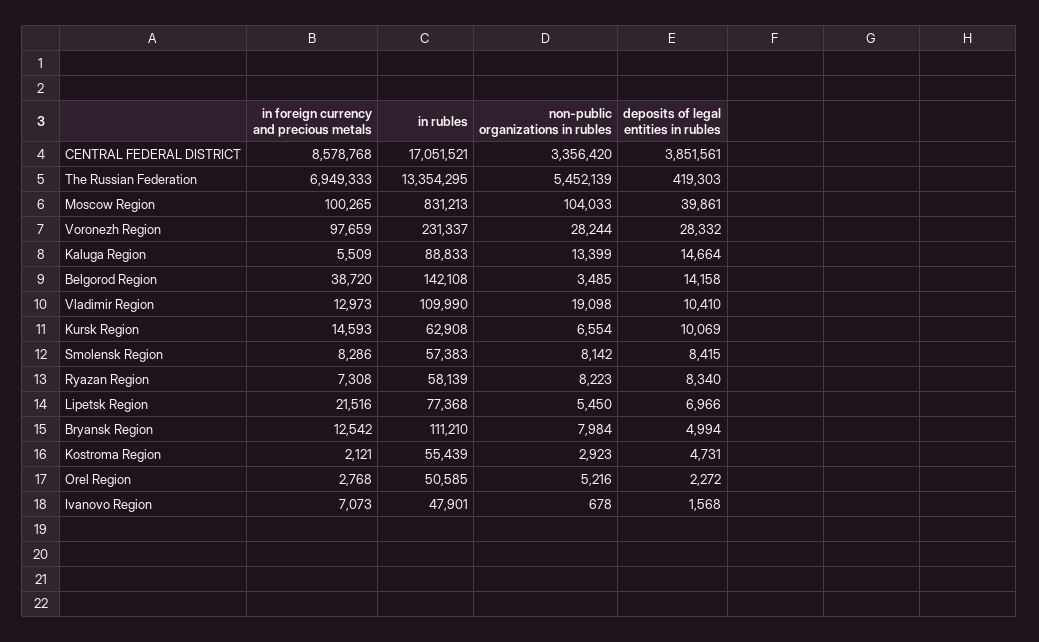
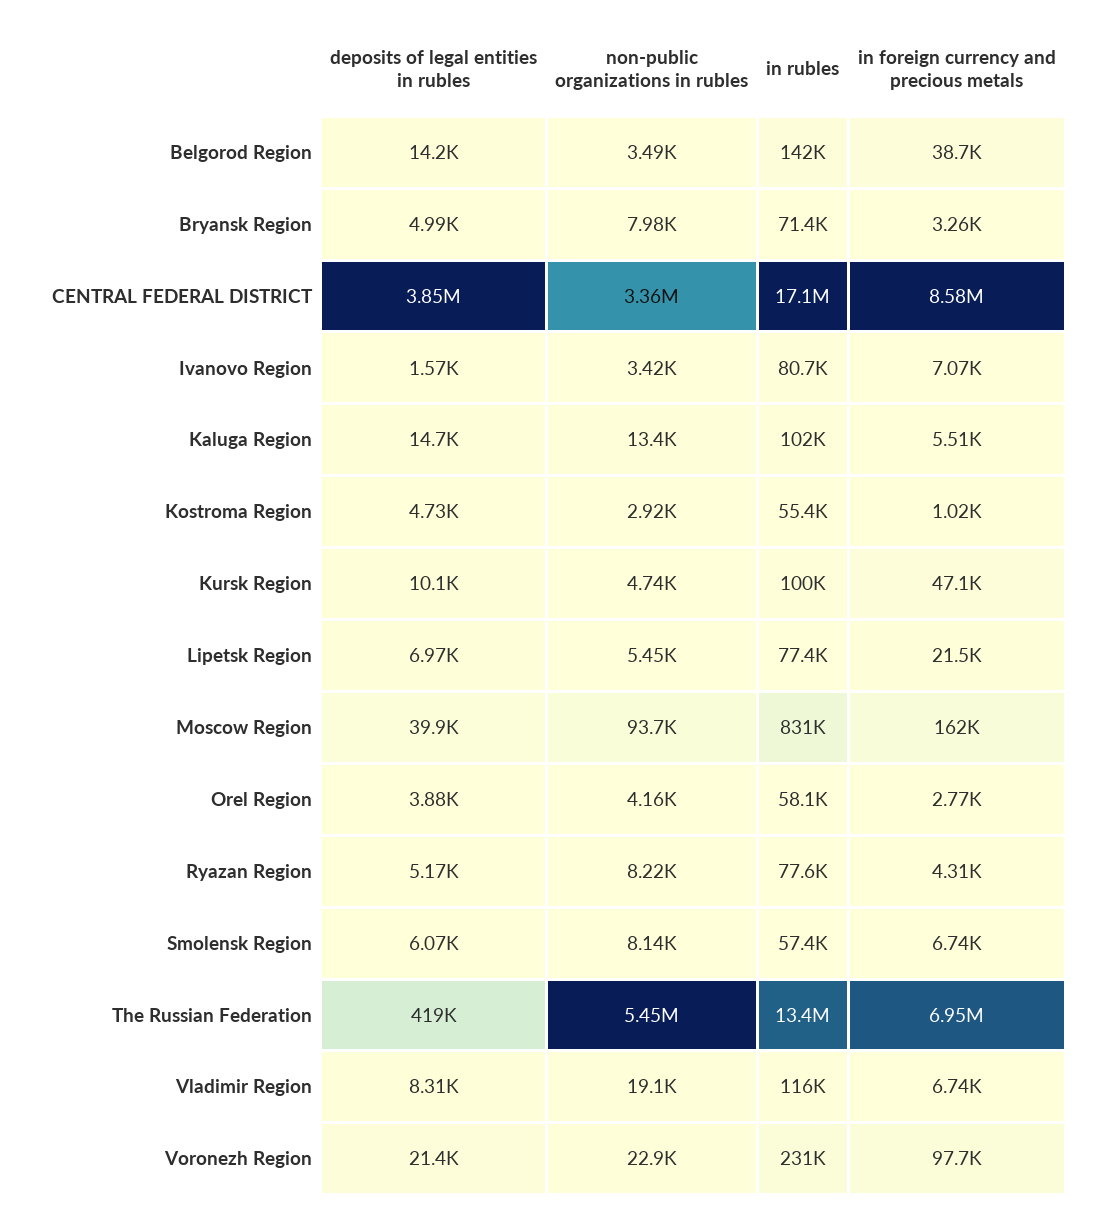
in foreign currency and precious metals, Moscow Region: 100265 -> 162000
non-public organizations in rubles, Moscow Region: 104033 -> 93700
non-public organizations in rubles, Voronezh Region: 28244 -> 22900
deposits of legal entities in rubles, Voronezh Region: 28332 -> 21400
in rubles, Kaluga Region: 88833 -> 102000
in foreign currency and precious metals, Vladimir Region: 12973 -> 6740
in rubles, Vladimir Region: 109990 -> 116000
deposits of legal entities in rubles, Vladimir Region: 10410 -> 8310
in foreign currency and precious metals, Kursk Region: 14593 -> 47100
in rubles, Kursk Region: 62908 -> 100000
non-public organizations in rubles, Kursk Region: 6554 -> 4740
in foreign currency and precious metals, Smolensk Region: 8286 -> 6740
deposits of legal entities in rubles, Smolensk Region: 8415 -> 6070
in foreign currency and precious metals, Ryazan Region: 7308 -> 4310
in rubles, Ryazan Region: 58139 -> 77600
deposits of legal entities in rubles, Ryazan Region: 8340 -> 5170
in foreign currency and precious metals, Bryansk Region: 12542 -> 3260
in rubles, Bryansk Region: 111210 -> 71400
in foreign currency and precious metals, Kostroma Region: 2121 -> 1020
in rubles, Orel Region: 50585 -> 58100
non-public organizations in rubles, Orel Region: 5216 -> 4160
deposits of legal entities in rubles, Orel Region: 2272 -> 3880
in rubles, Ivanovo Region: 47901 -> 80700
non-public organizations in rubles, Ivanovo Region: 678 -> 3420

